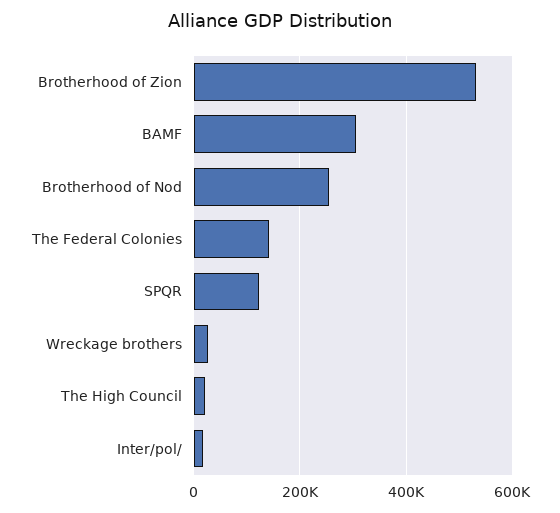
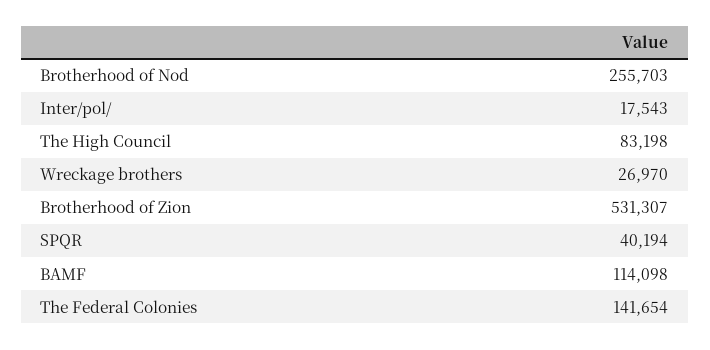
BAMF: 300000 -> 114098
SPQR: 120000 -> 40194
The High Council: 20000 -> 83198

